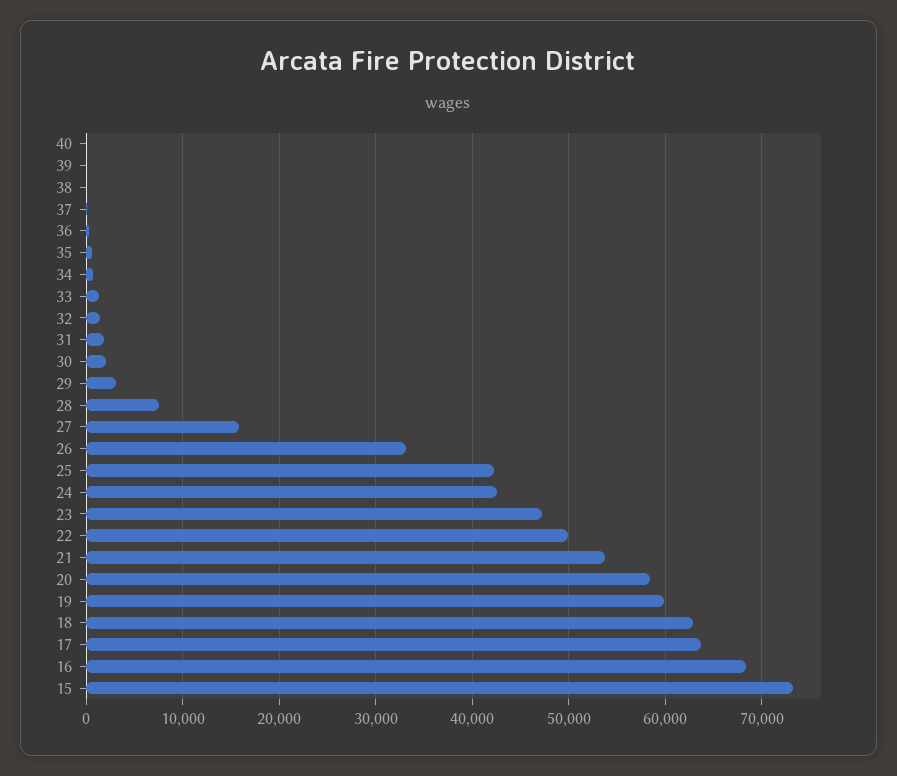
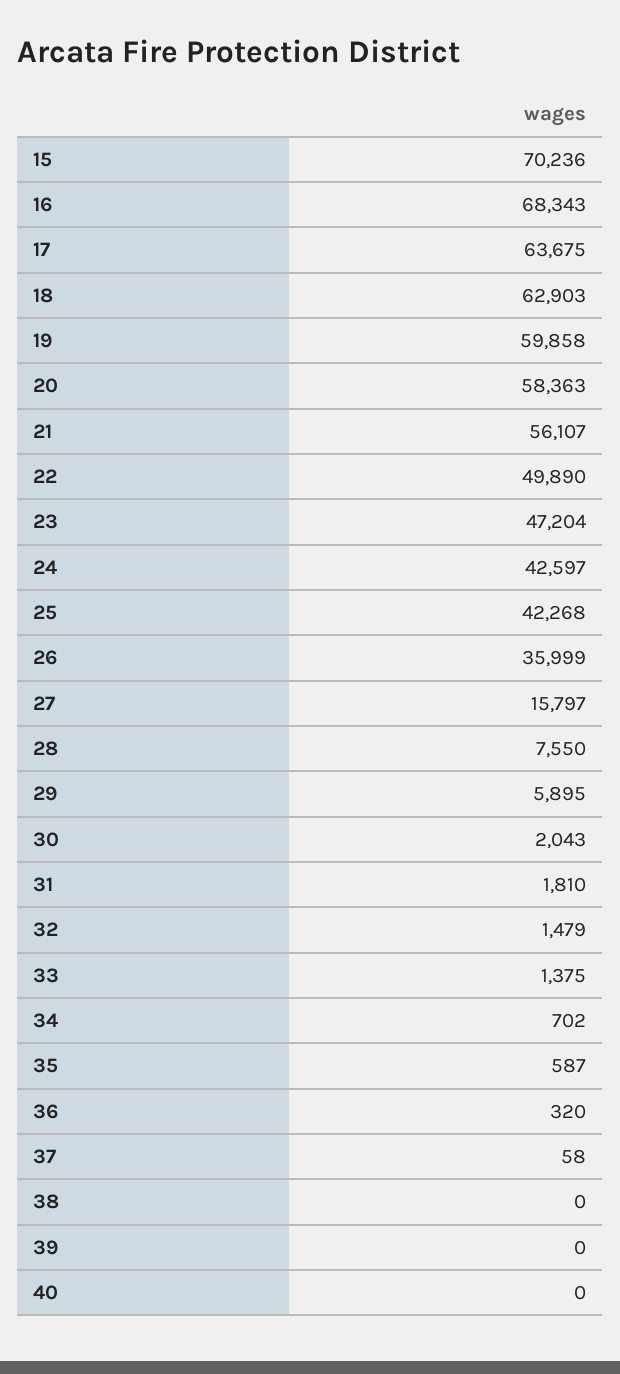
29: 3000 -> 5895
26: 33000 -> 35999
21: 54000 -> 56107
15: 73000 -> 70236

